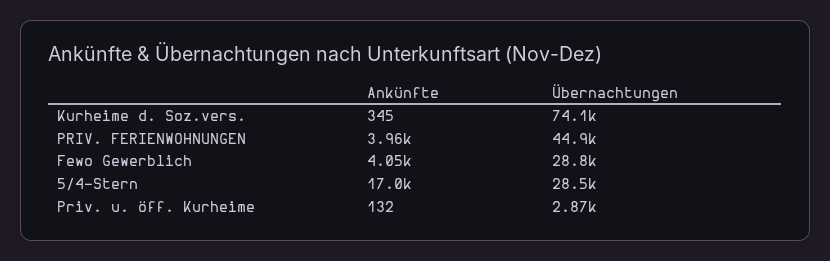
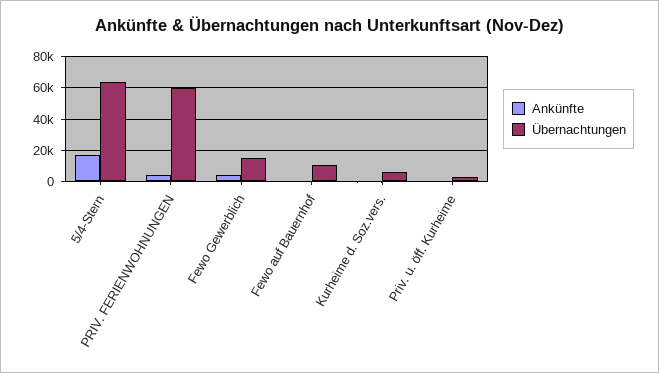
Übernachtungen, Kurheime d. Soz.vers.: 74100 -> 5000
Übernachtungen, PRIV. FERIENWOHNUNGEN: 44900 -> 60000
Übernachtungen, Fewo Gewerblich: 28800 -> 15000
Übernachtungen, 5/4-Stern: 28500 -> 65000
Ankünfte, Fewo auf Bauernhof: none -> 0
Übernachtungen, Fewo auf Bauernhof: none -> 10000

